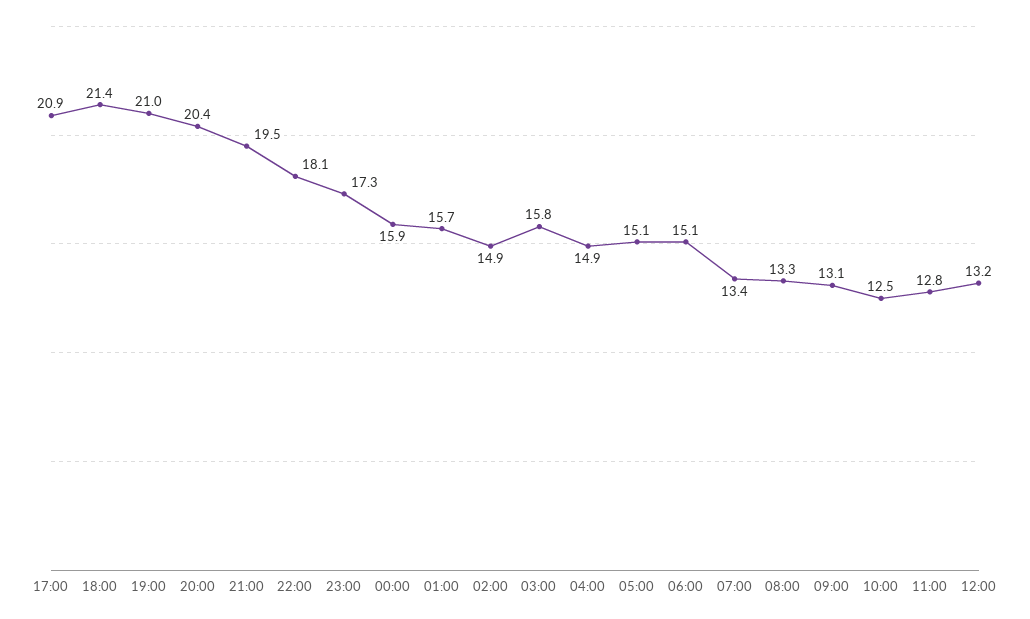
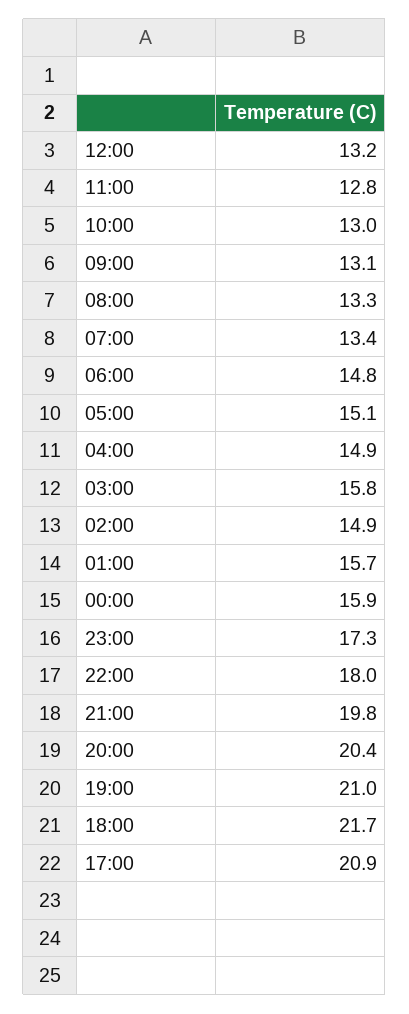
18:00: 21.4 -> 21.7
21:00: 19.5 -> 19.8
22:00: 18.1 -> 18
06:00: 15.1 -> 14.8
10:00: 12.5 -> 13

